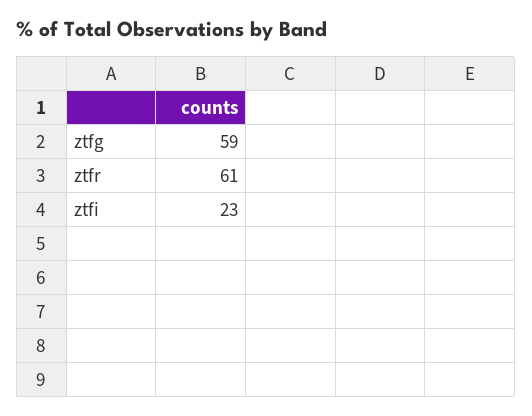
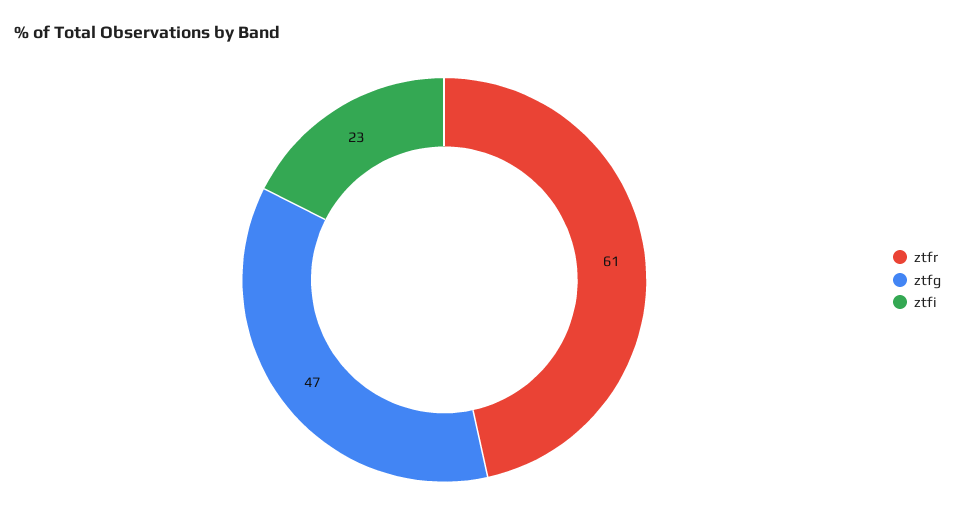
ztfg: 59 -> 47

